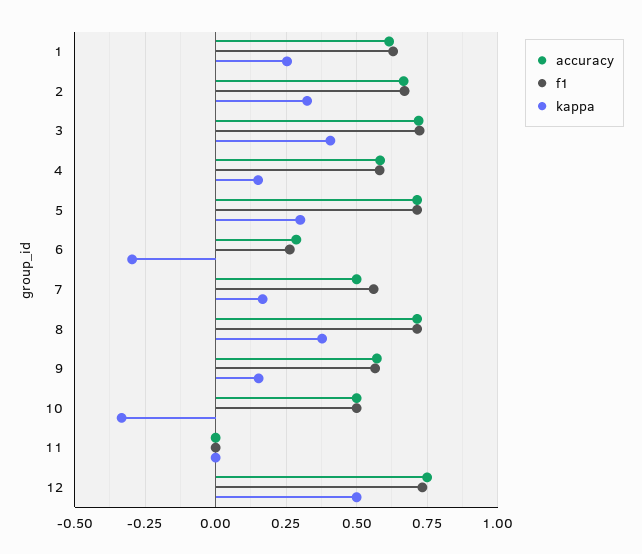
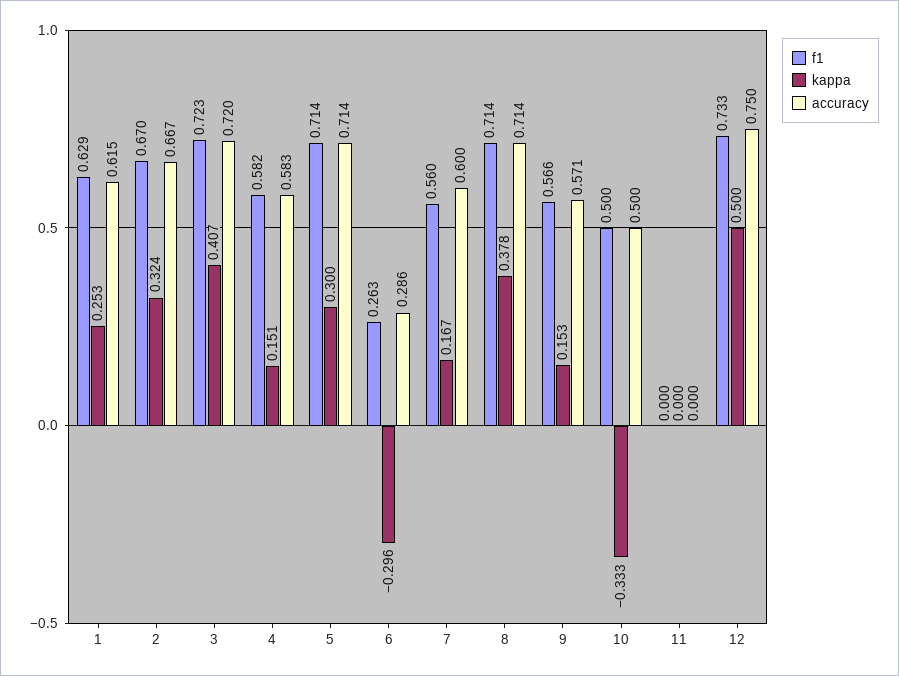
accuracy, 7: 0.5 -> 0.6

